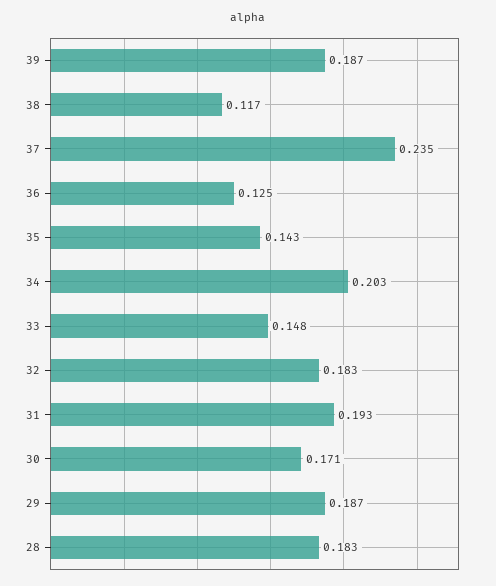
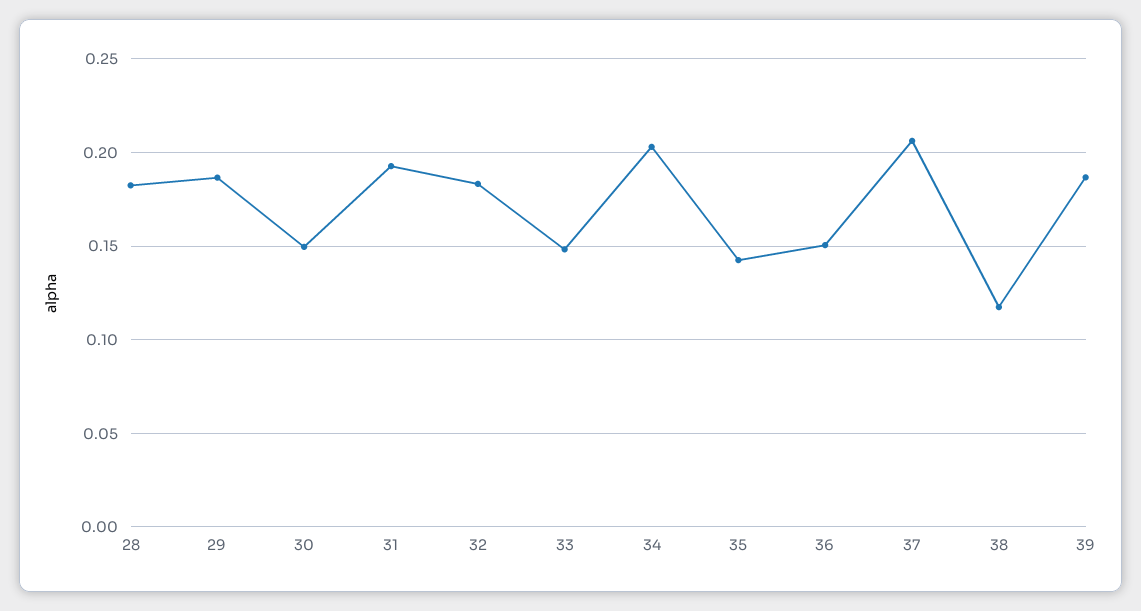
37: 0.235 -> 0.205
36: 0.125 -> 0.15
30: 0.171 -> 0.15

